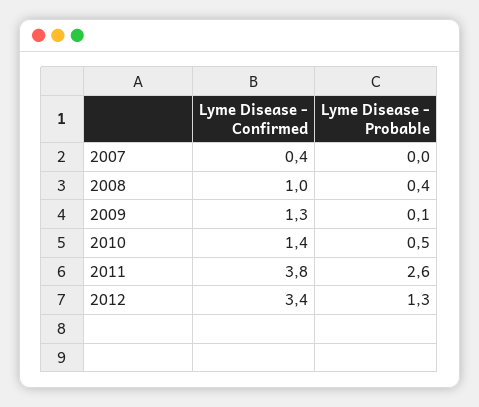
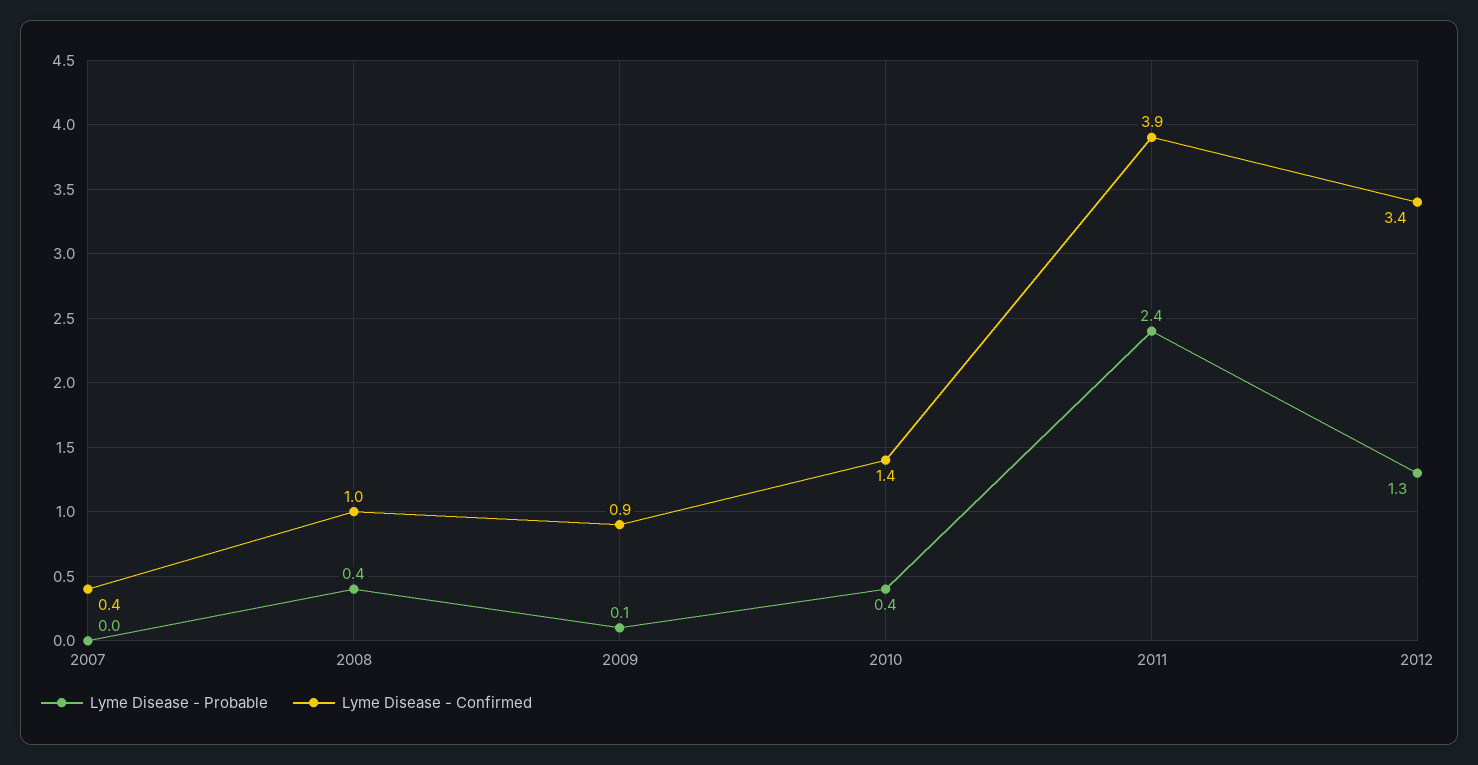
Lyme Disease - Confirmed, 2009: 1.3 -> 0.9
Lyme Disease - Probable, 2010: 0.5 -> 0.4
Lyme Disease - Confirmed, 2011: 3.8 -> 3.9
Lyme Disease - Probable, 2011: 2.6 -> 2.4

